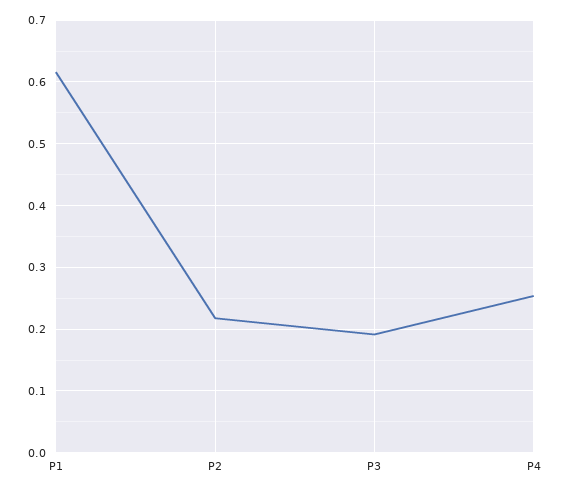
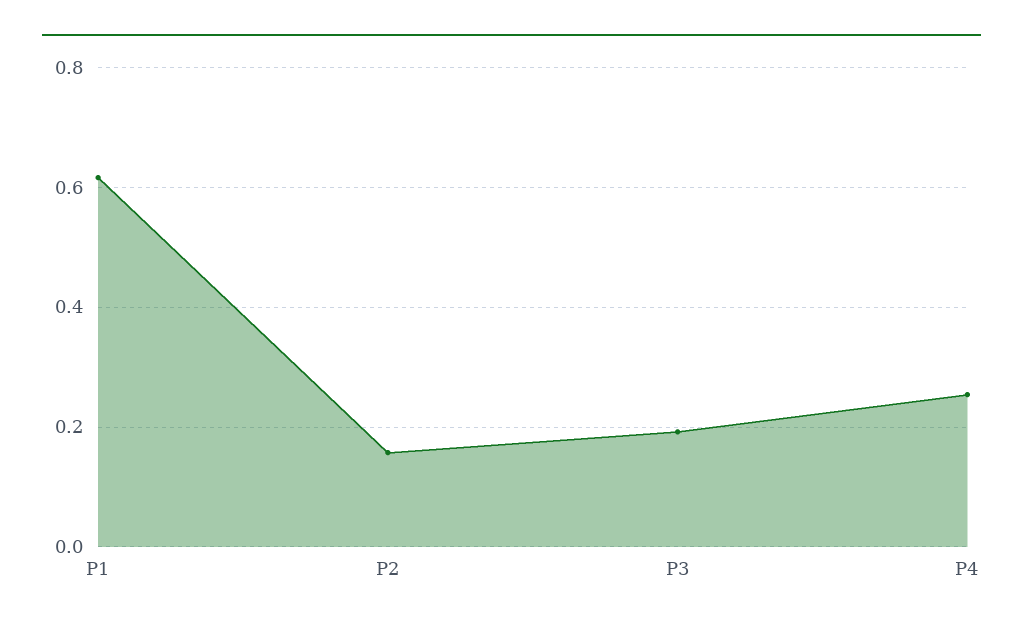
P2: 0.22 -> 0.16

